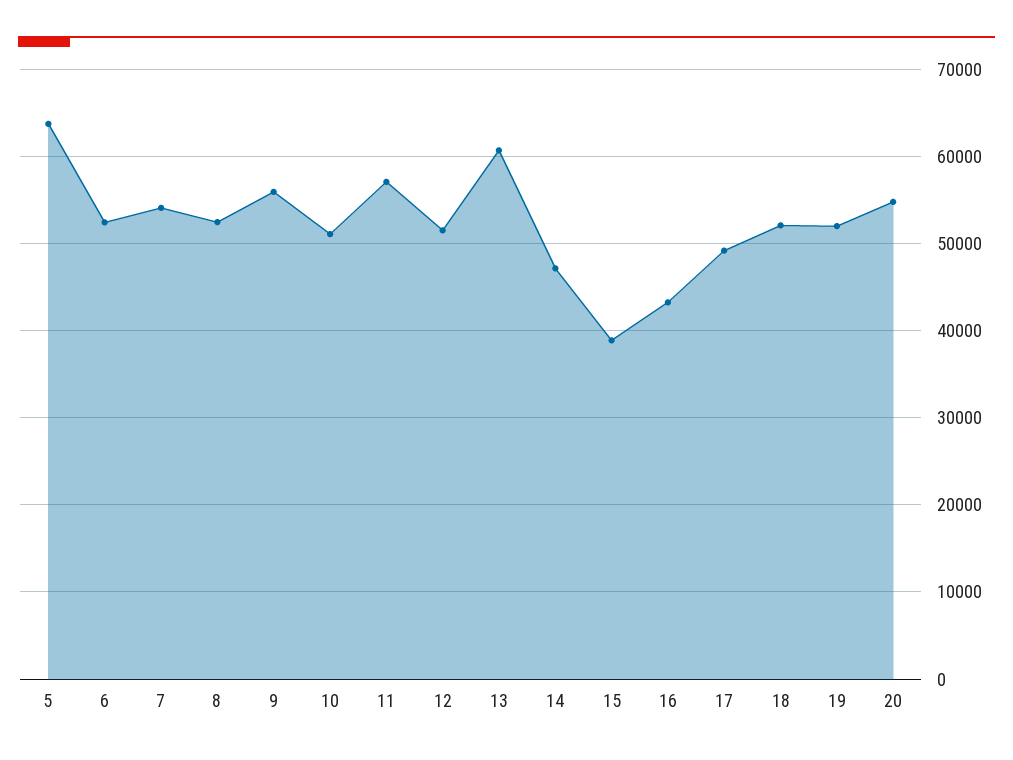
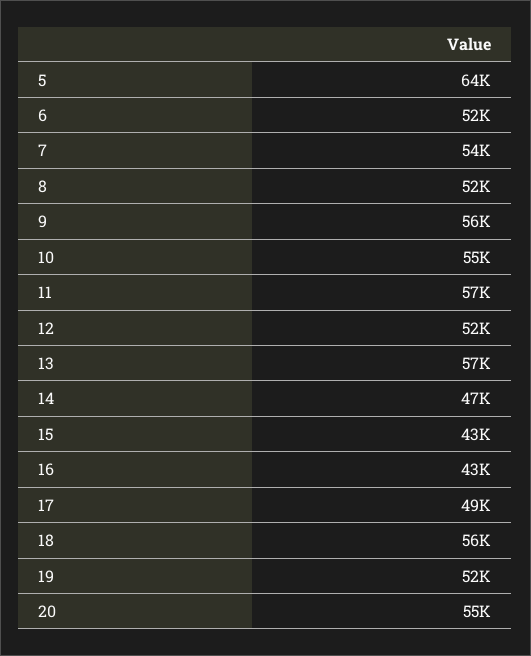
10: 51000 -> 55000
13: 61000 -> 57000
15: 39000 -> 43000
18: 52000 -> 56000

